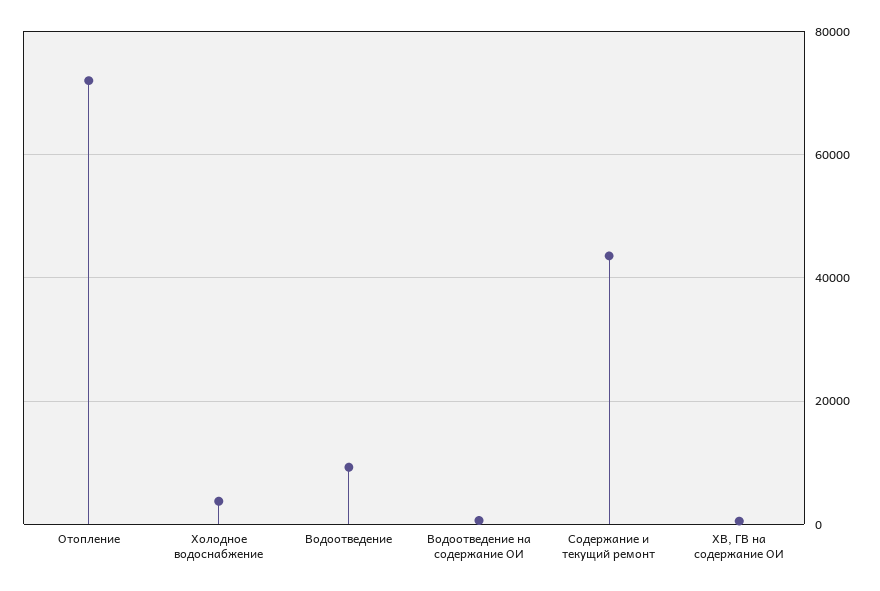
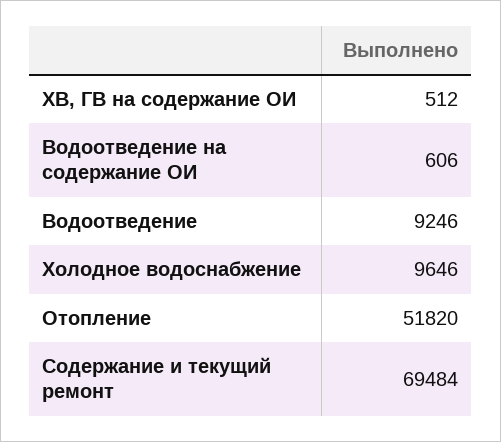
Отопление: 72000 -> 51820
Холодное водоснабжение: 4000 -> 9646
Содержание и текущий ремонт: 44000 -> 69484

